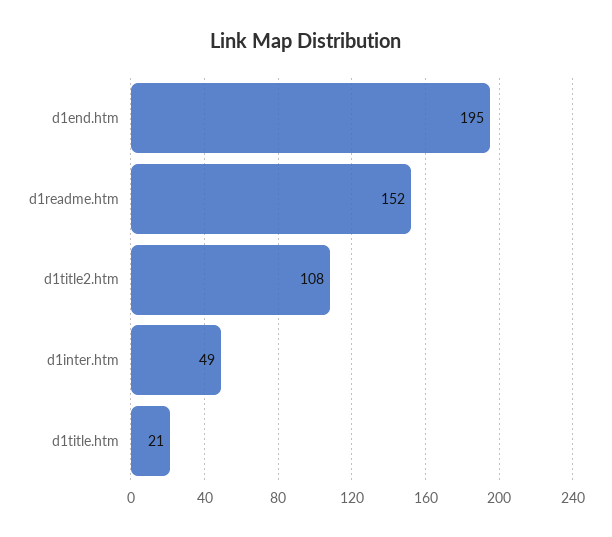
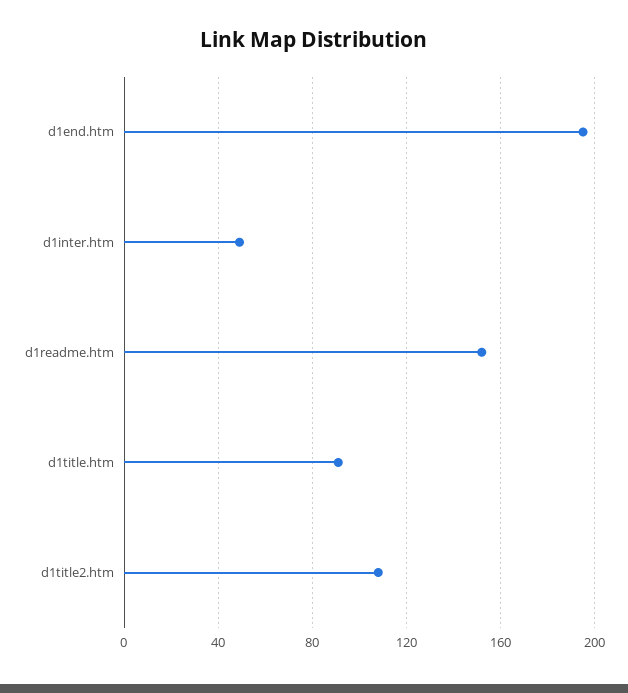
d1title.htm: 21 -> 90

